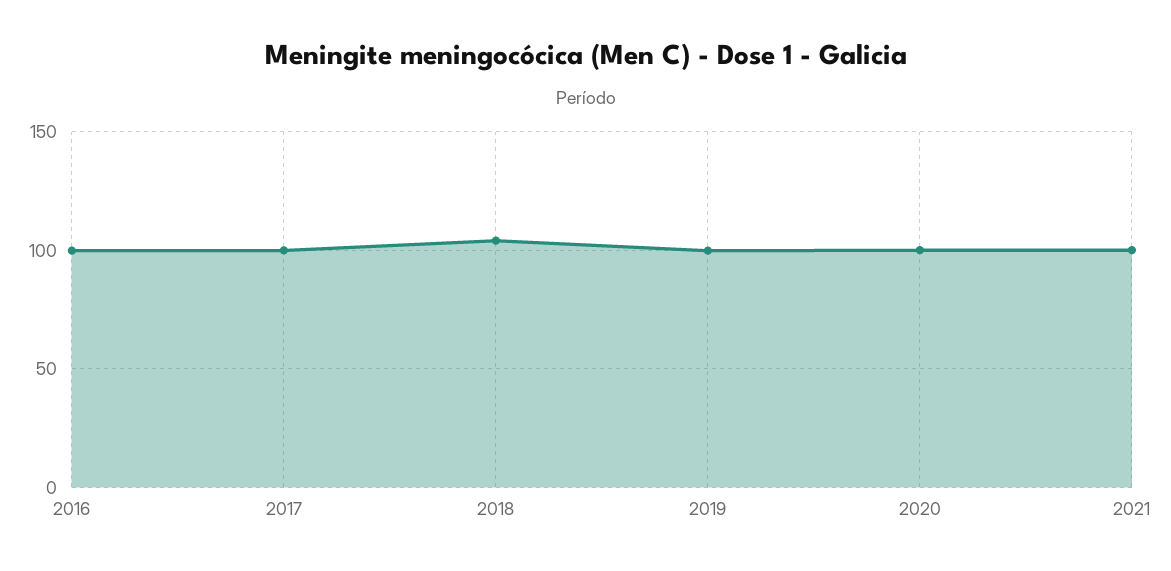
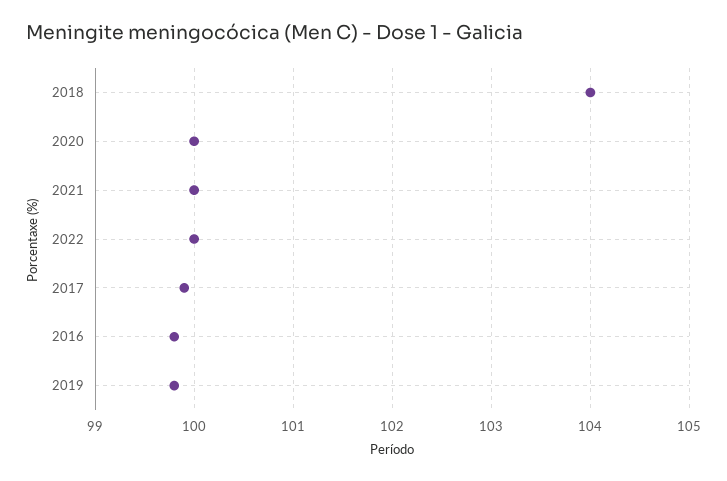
2022: none -> 100

